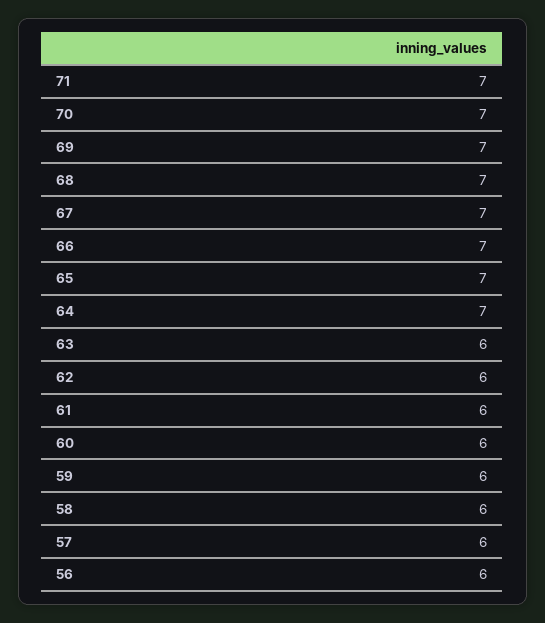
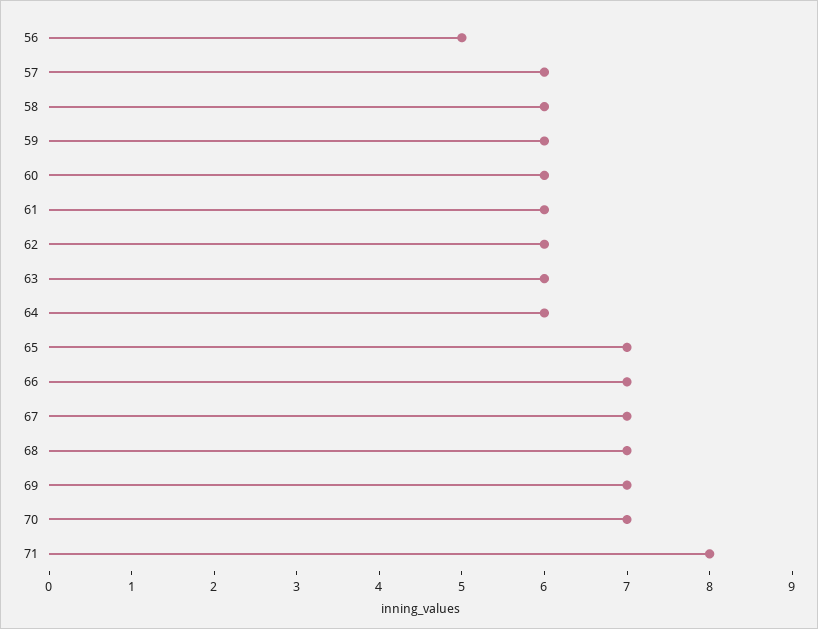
71: 7 -> 8
64: 7 -> 6
56: 6 -> 5

